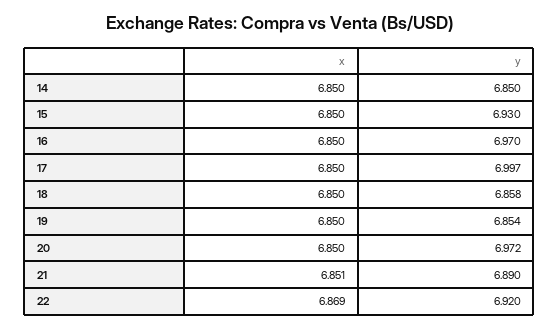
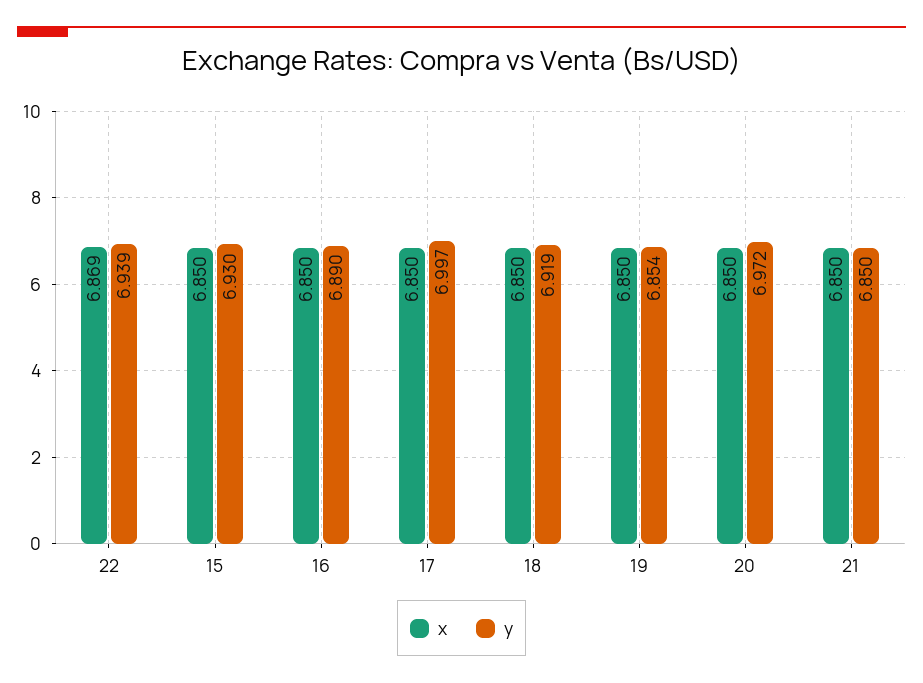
x, 14: 6.85 -> none
y, 14: 6.85 -> none
y, 16: 6.97 -> 6.89
y, 18: 6.858 -> 6.919
x, 21: 6.851 -> 6.85
y, 21: 6.89 -> 6.85
y, 22: 6.92 -> 6.939

